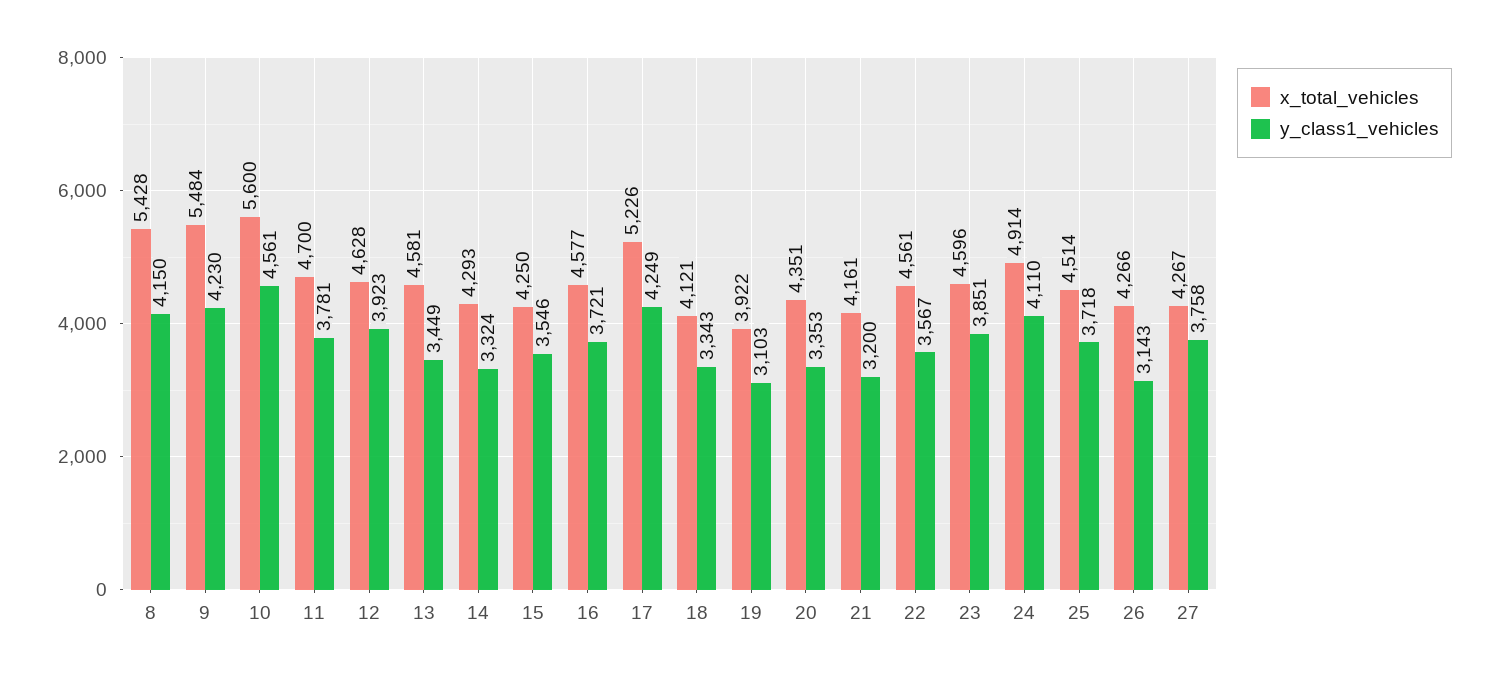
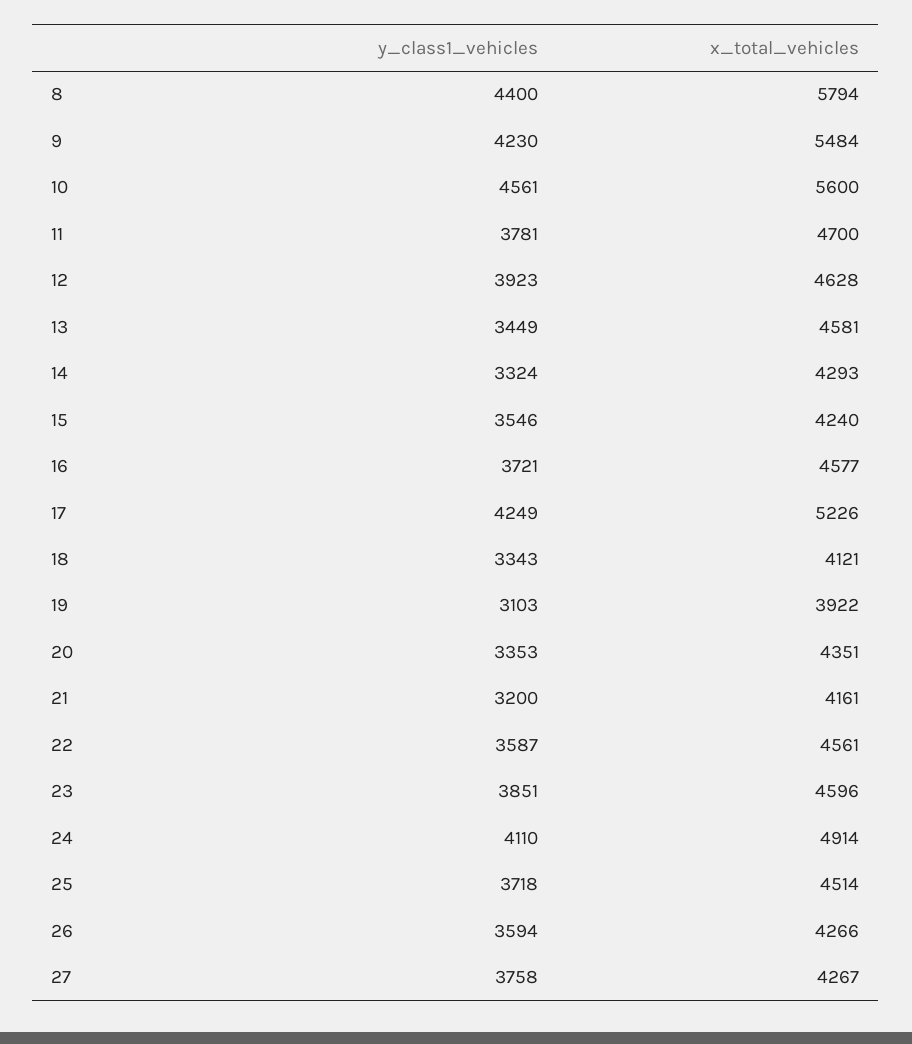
x_total_vehicles, 8: 5428 -> 5794
y_class1_vehicles, 8: 4150 -> 4400
x_total_vehicles, 15: 4250 -> 4240
y_class1_vehicles, 22: 3567 -> 3587
y_class1_vehicles, 26: 3143 -> 3594

